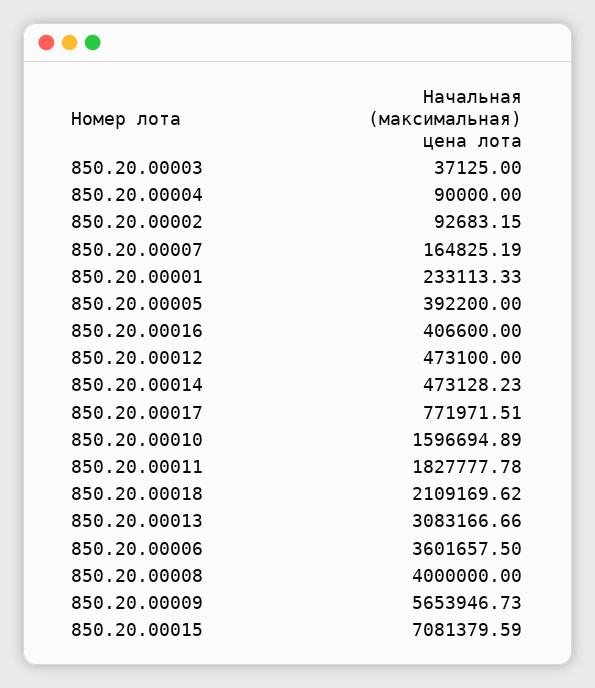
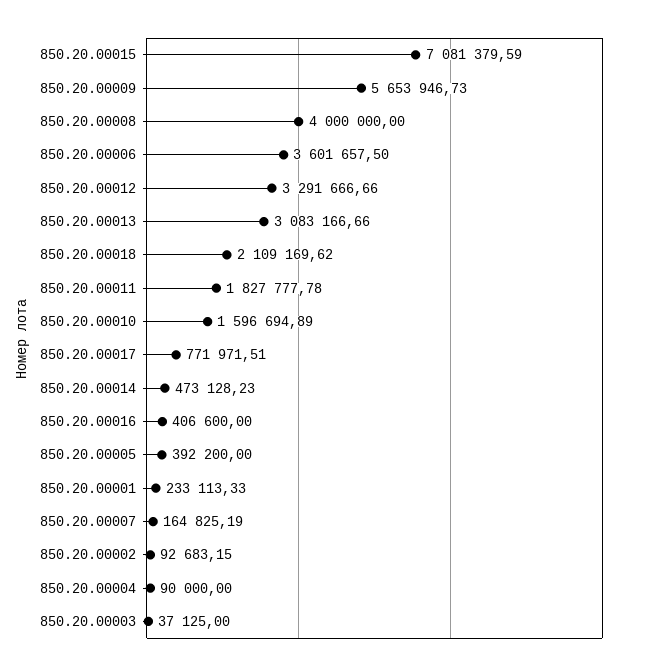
850.20.00012: 473100 -> 3291666.66

